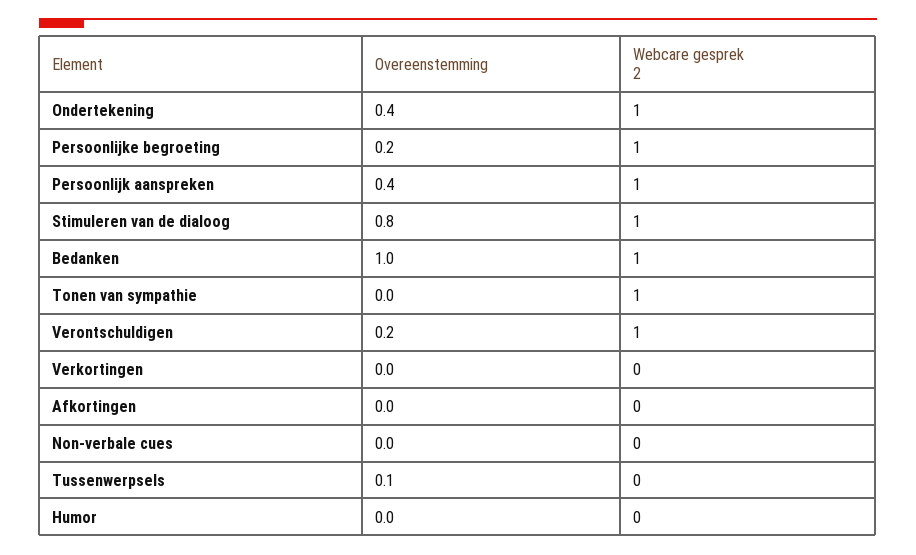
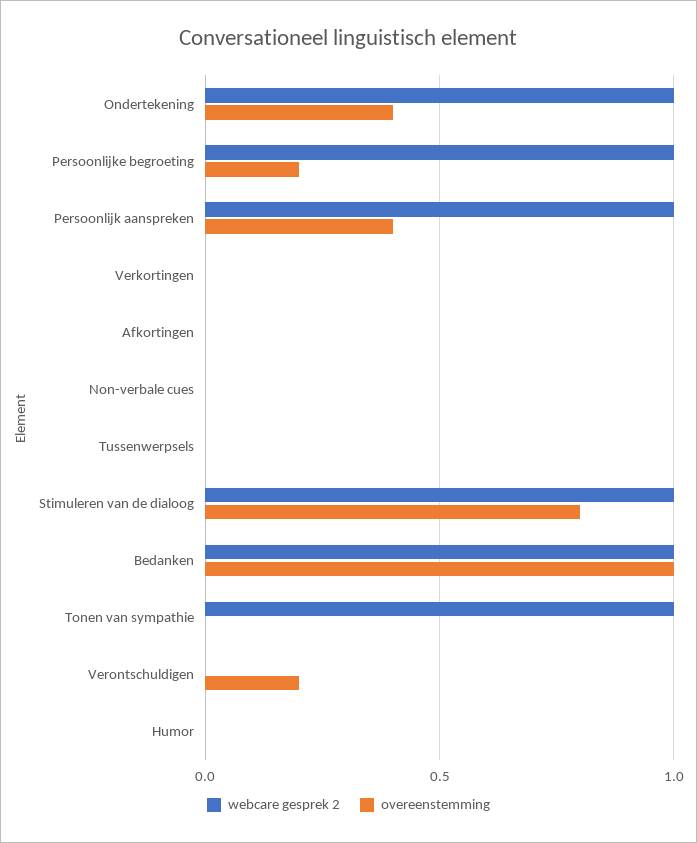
Webcare gesprek 2, Verontschuldigen: 1 -> 0
Overeenstemming, Tussenwerpsels: 0.1 -> 0

